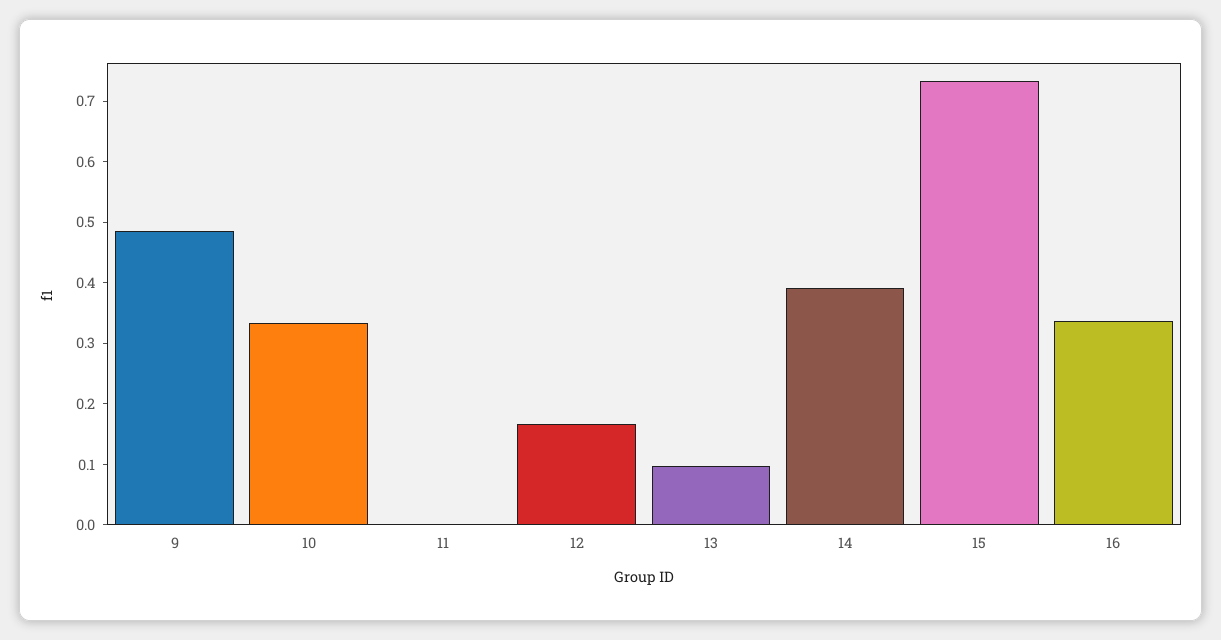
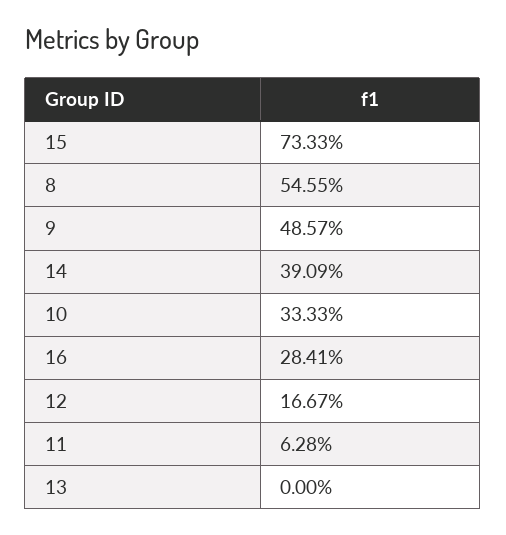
11: 0 -> 0.0628
13: 0.1 -> 0
16: 0.34 -> 0.2841
8: none -> 0.5455

